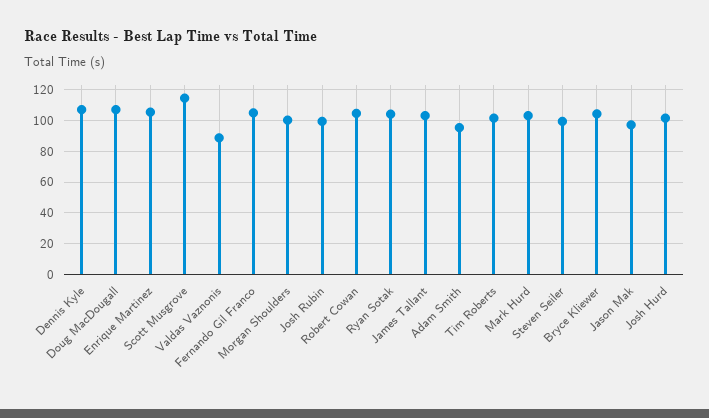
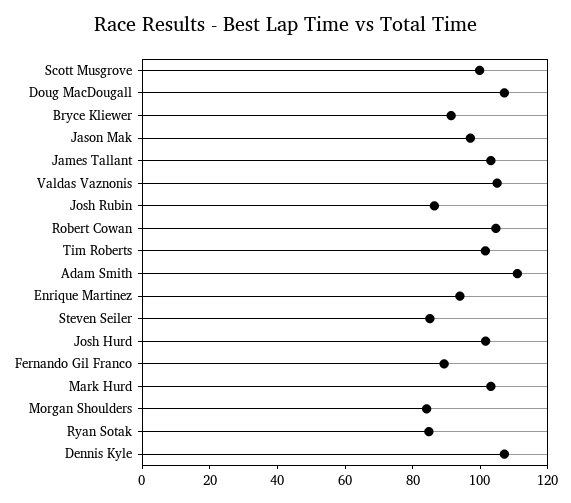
Enrique Martinez: 105 -> 95
Scott Musgrove: 115 -> 100
Valdas Vaznonis: 90 -> 105
Fernando Gil Franco: 105 -> 90
Morgan Shoulders: 100 -> 85
Josh Rubin: 100 -> 85
Ryan Sotak: 105 -> 85
Adam Smith: 95 -> 110
Steven Seiler: 100 -> 85
Bryce Kliewer: 105 -> 90

